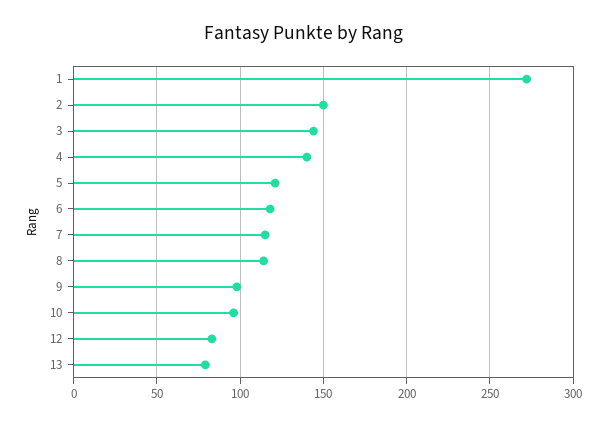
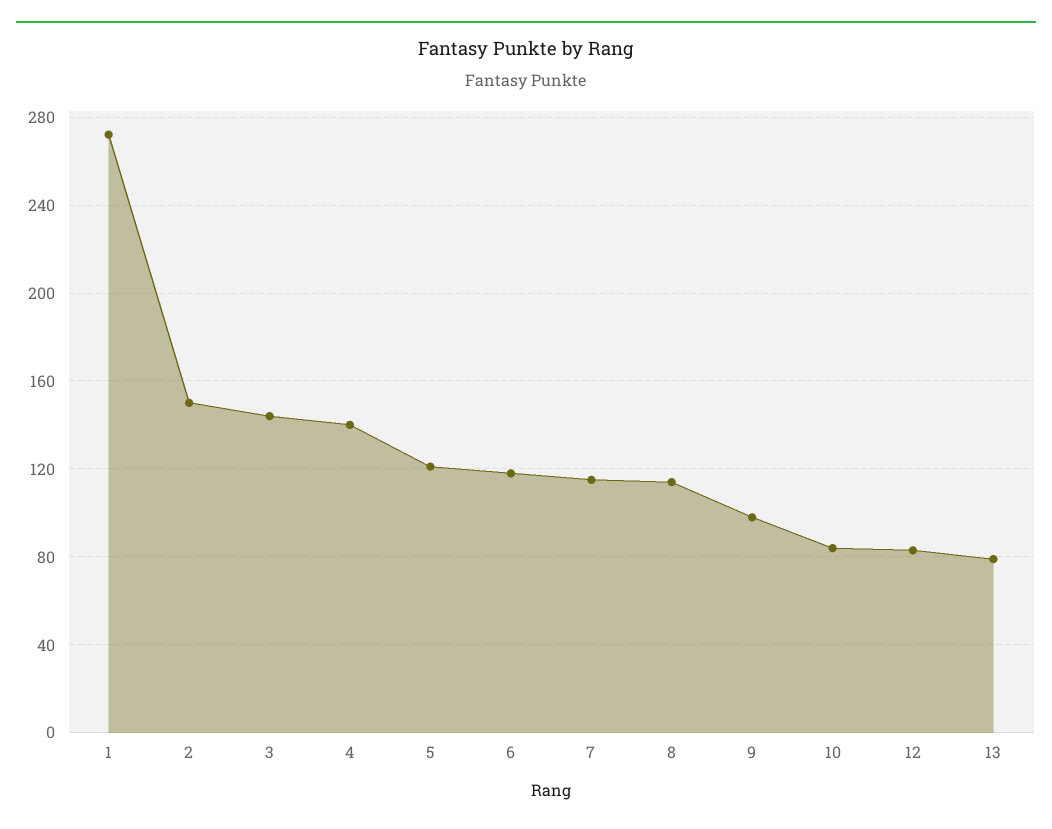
10: 95 -> 85

